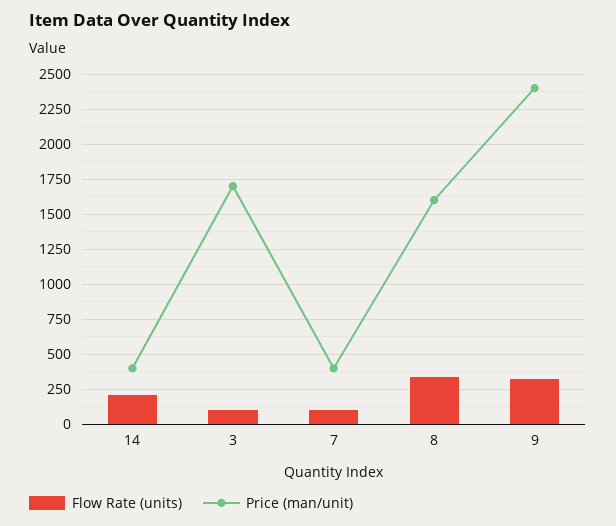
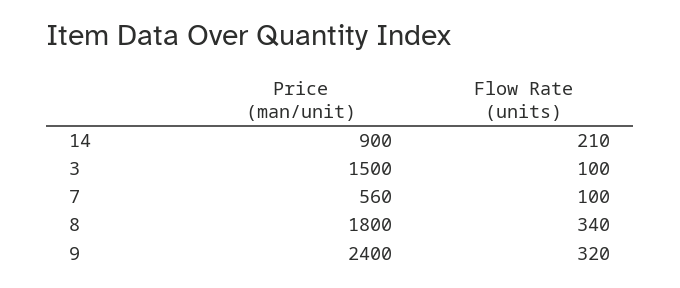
Price (man/unit), 14: 400 -> 900
Price (man/unit), 3: 1700 -> 1500
Price (man/unit), 7: 400 -> 560
Price (man/unit), 8: 1600 -> 1800

